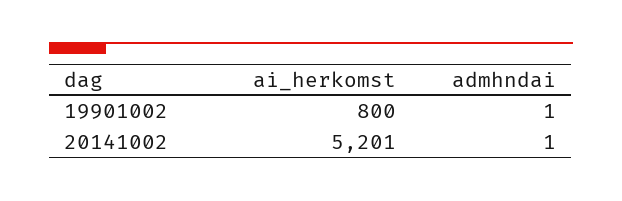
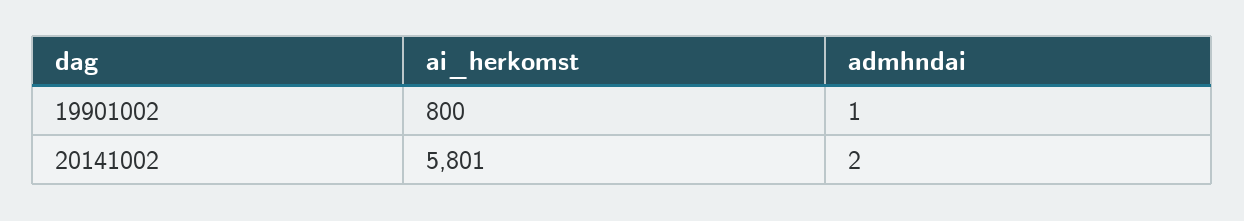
ai_herkomst, 20141002: 5201 -> 5801
admhndai, 20141002: 1 -> 2

